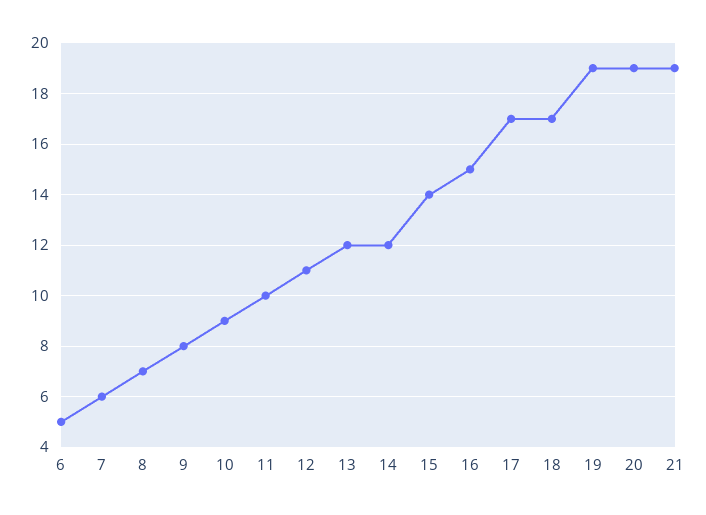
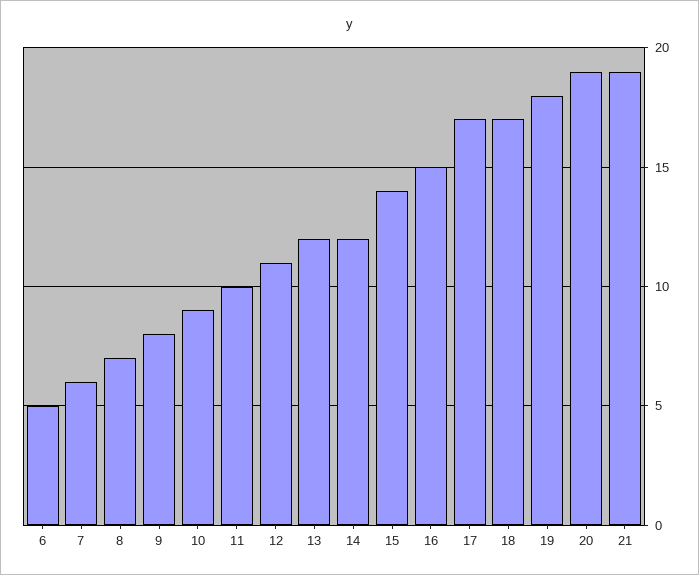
19: 19 -> 18

